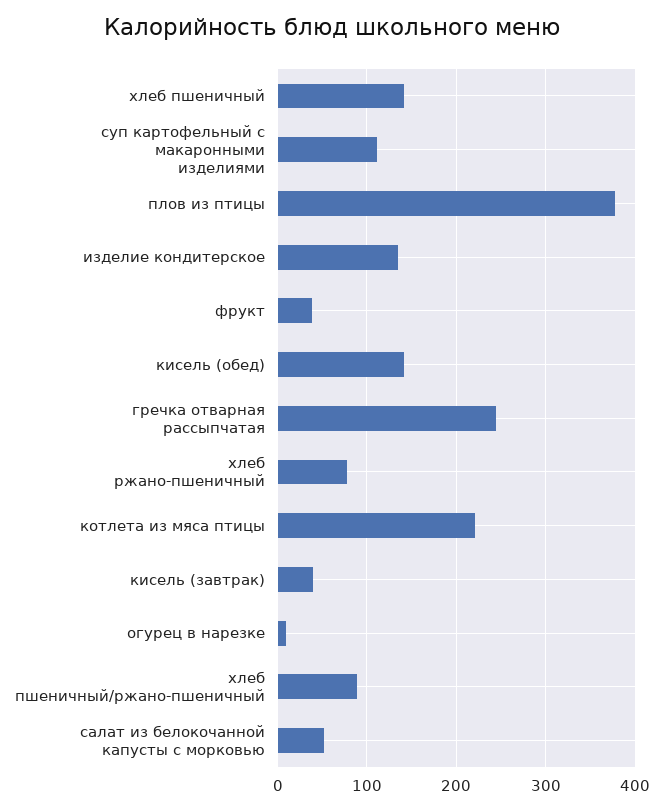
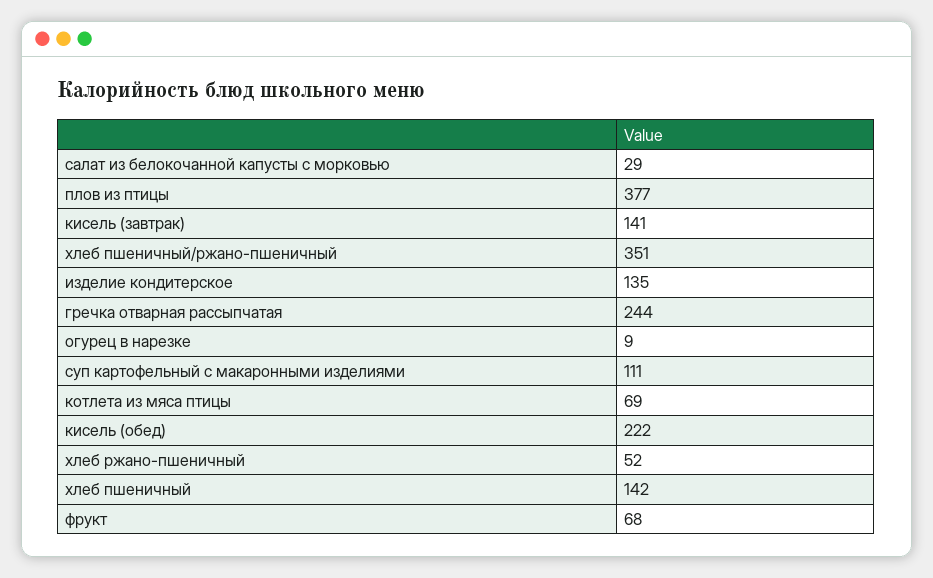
фрукт: 40 -> 68
кисель (обед): 140 -> 222
хлеб ржано-пшеничный: 80 -> 52
котлета из мяса птицы: 220 -> 69
кисель (завтрак): 40 -> 141
хлеб пшеничный/ржано-пшеничный: 90 -> 351
салат из белокочанной капусты с морковью: 50 -> 29

